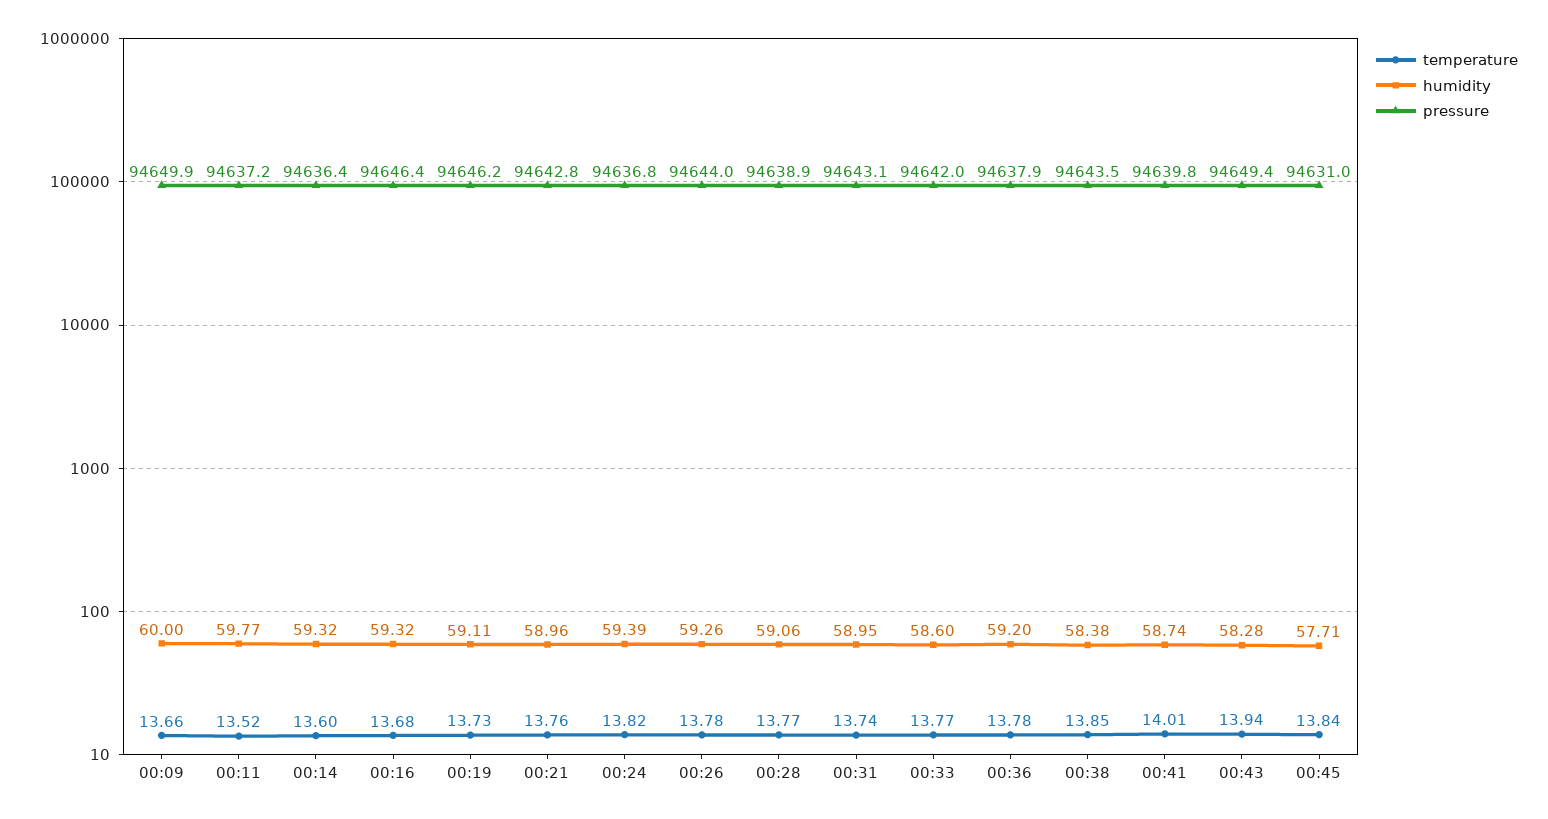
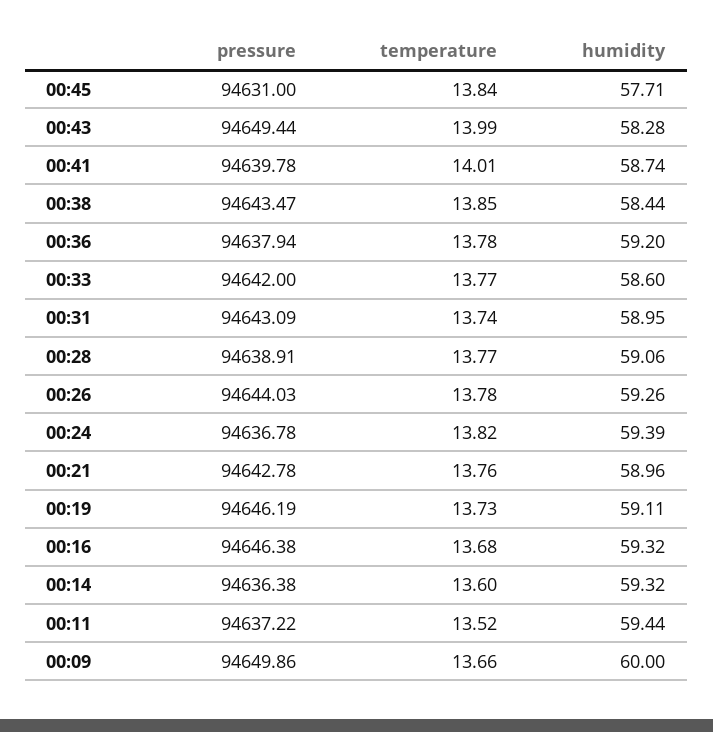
humidity, 00:11: 59.77 -> 59.44
humidity, 00:38: 58.38 -> 58.44
temperature, 00:43: 13.94 -> 13.99

